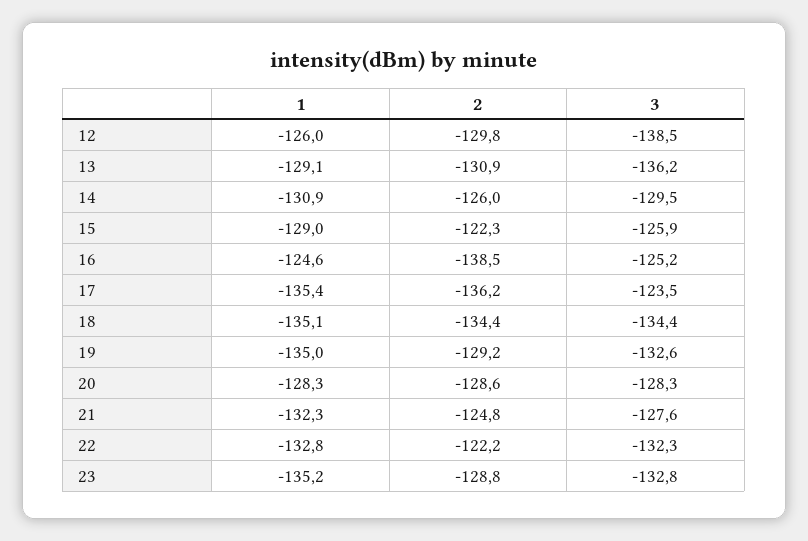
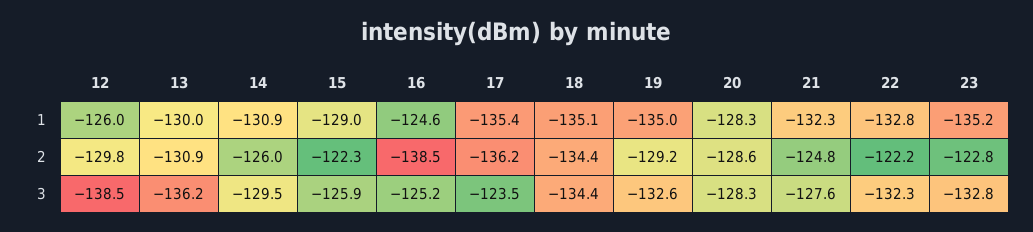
1, 13: -129.1 -> -130
2, 23: -128.8 -> -122.8

